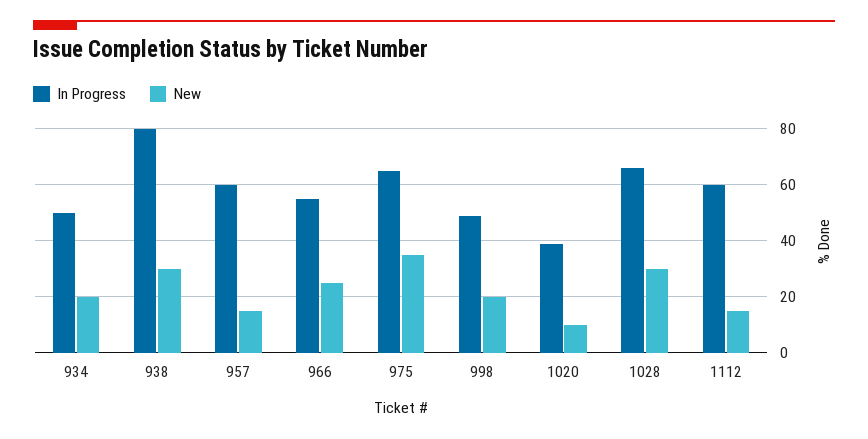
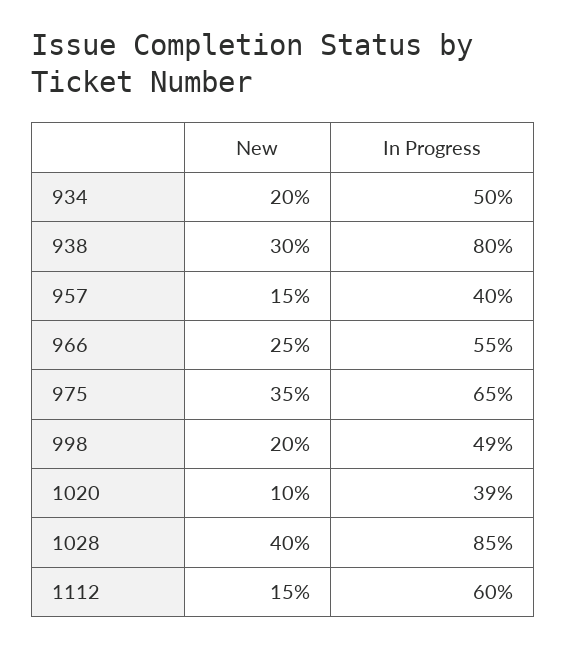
In Progress, 957: 60 -> 40
In Progress, 1028: 65 -> 85
New, 1028: 30 -> 40

